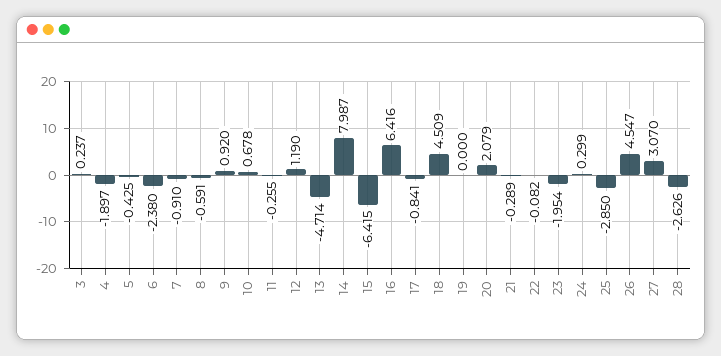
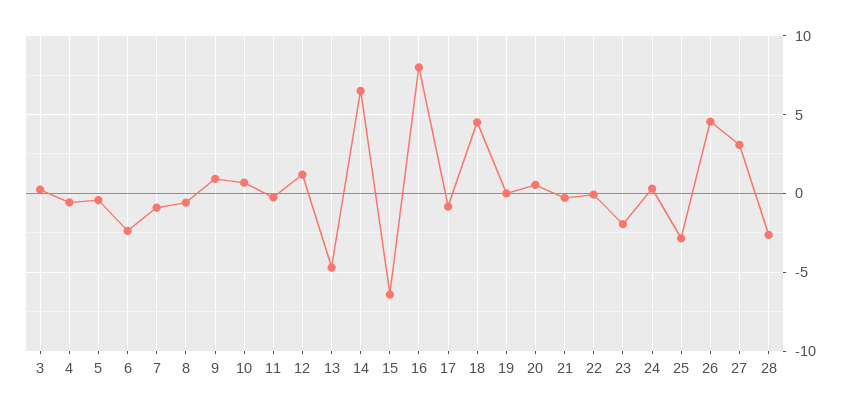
4: -1.897 -> -0.5
14: 7.987 -> 6.5
16: 6.416 -> 8
20: 2.079 -> 0.5

